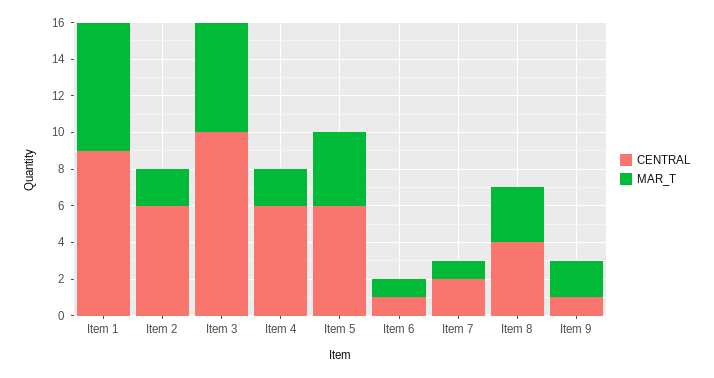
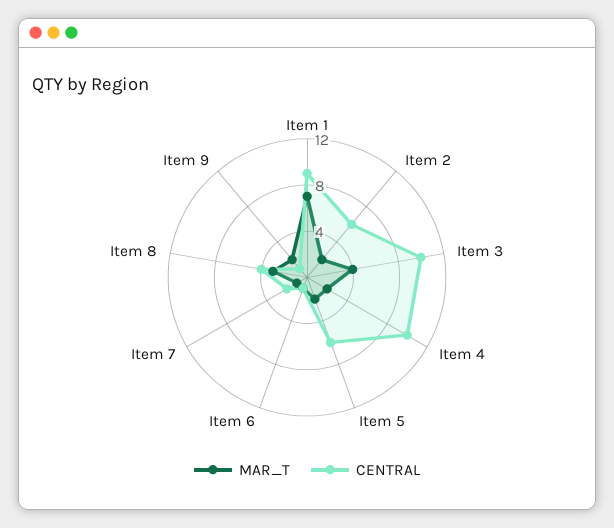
MAR_T, Item 3: 6 -> 4
CENTRAL, Item 4: 6 -> 10
MAR_T, Item 5: 4 -> 2

